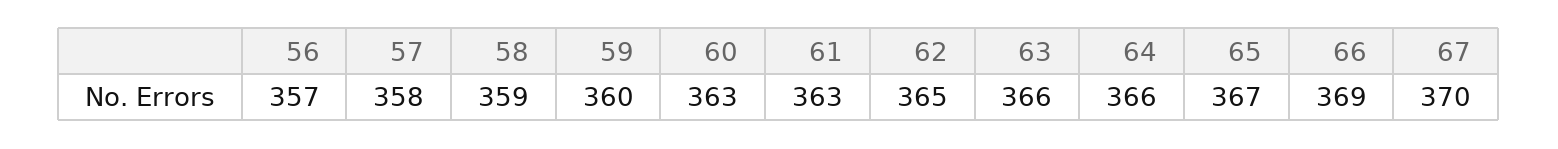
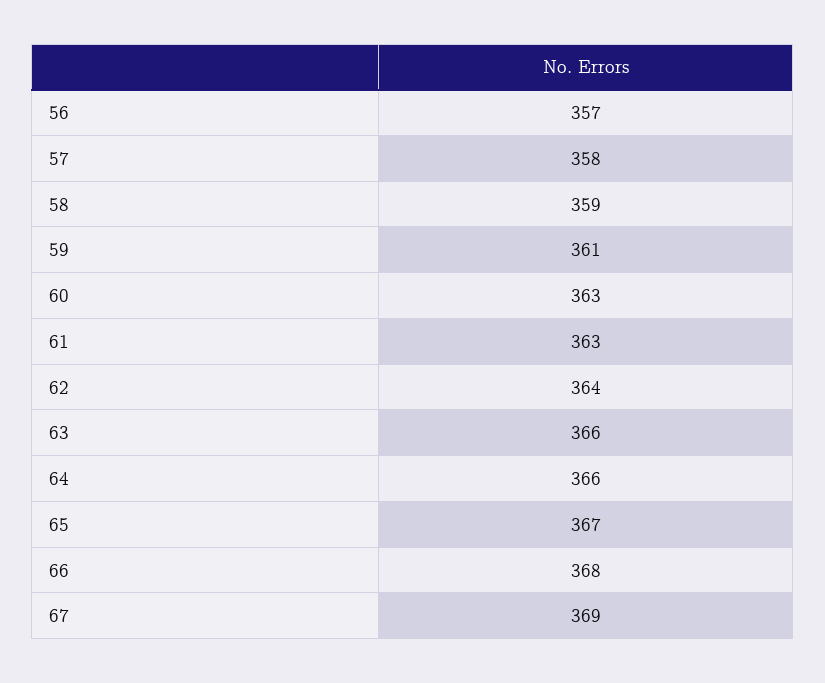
59: 360 -> 361
62: 365 -> 364
66: 369 -> 368
67: 370 -> 369

